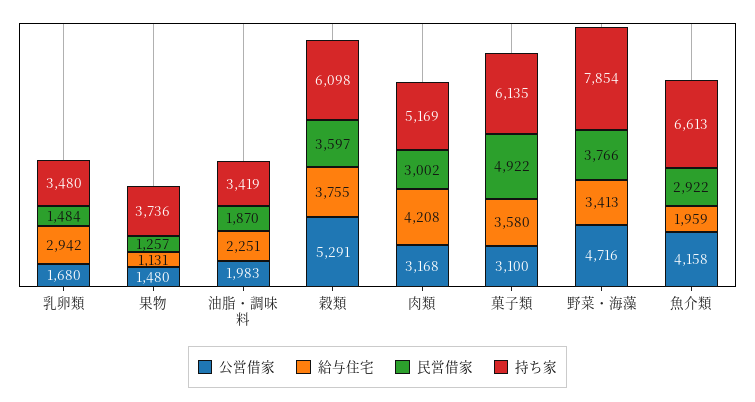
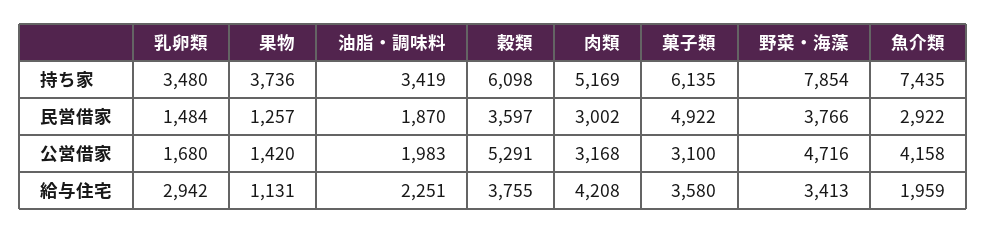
公営借家, 果物: 1480 -> 1420
持ち家, 魚介類: 6613 -> 7435

